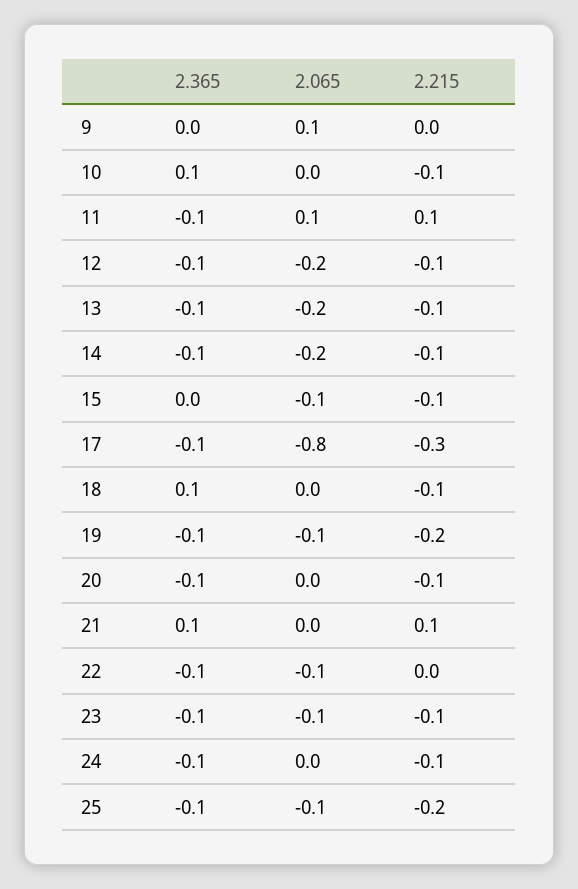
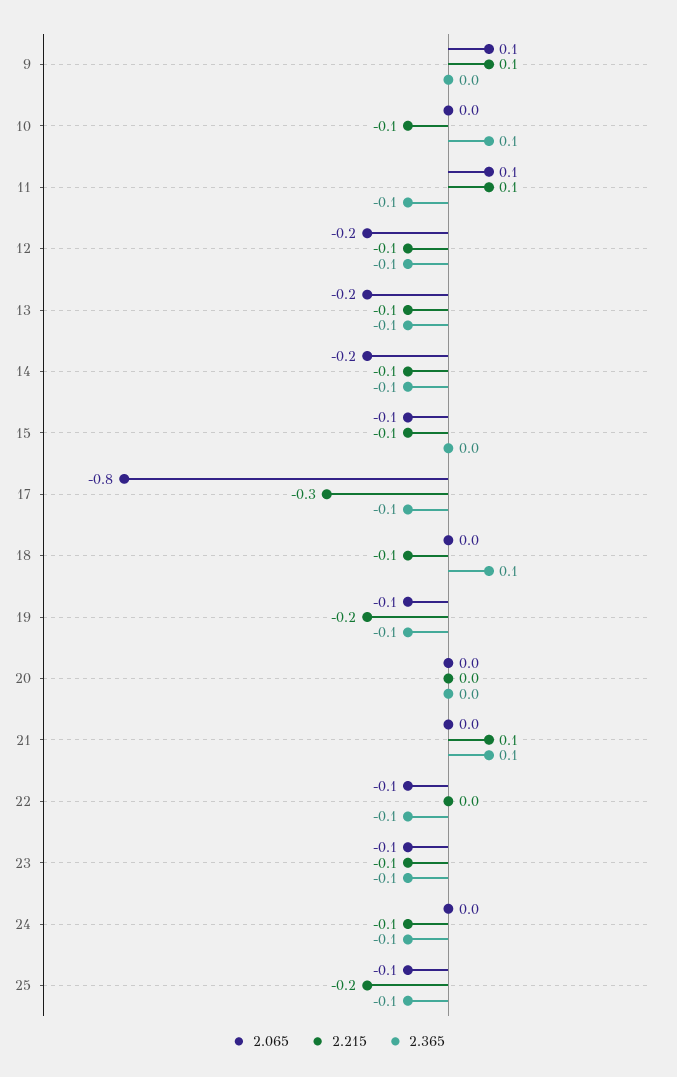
2.215, 9: 0 -> 0.1
2.365, 20: -0.1 -> 0
2.215, 20: -0.1 -> 0

